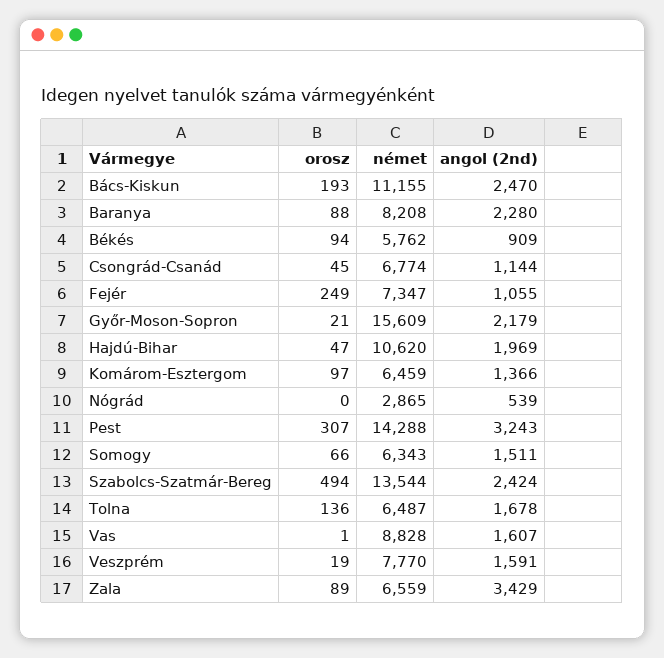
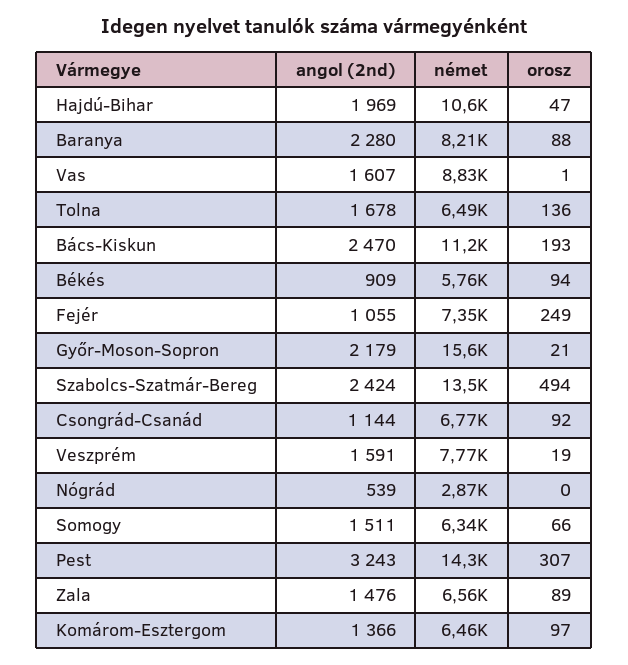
orosz, Csongrád-Csanád: 45 -> 92
angol (2nd), Zala: 3429 -> 1476

